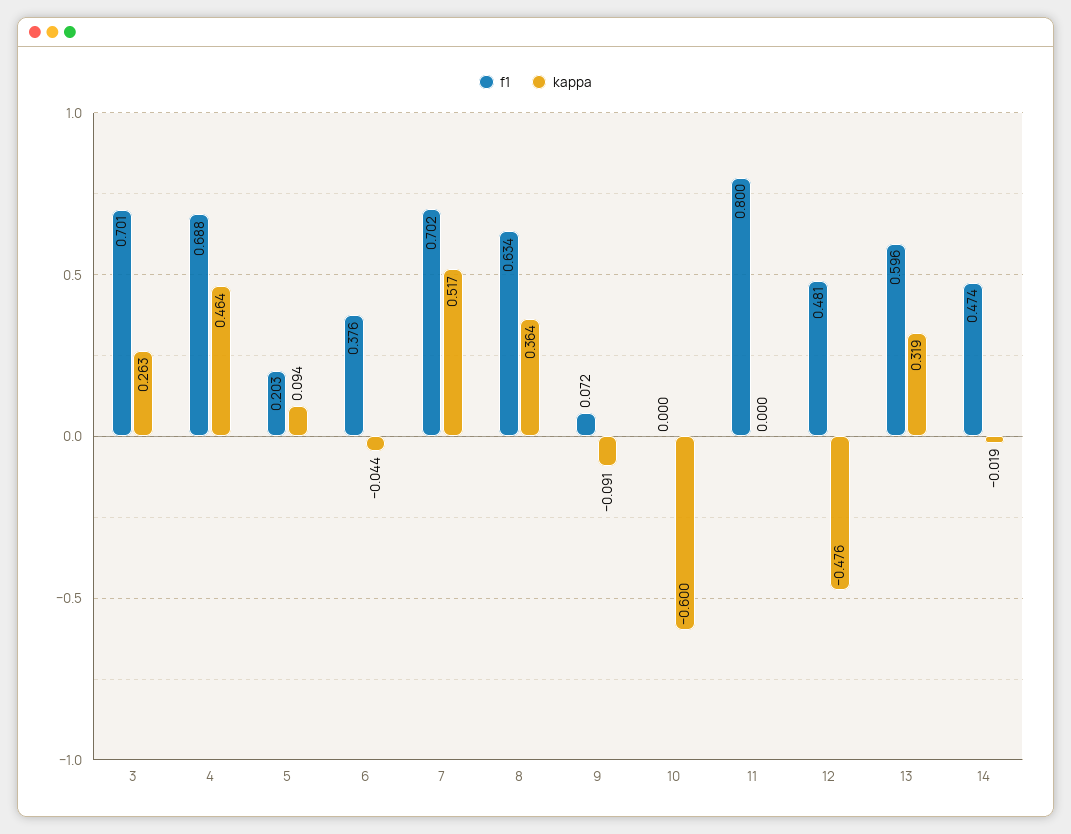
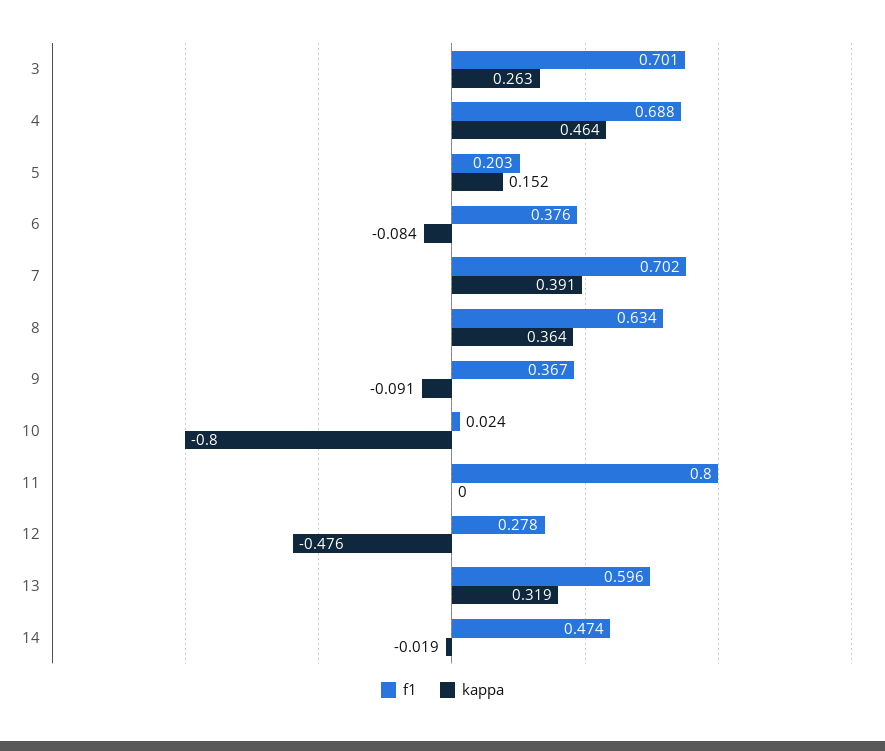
kappa, 5: 0.094 -> 0.152
kappa, 6: -0.044 -> -0.084
kappa, 7: 0.517 -> 0.391
f1, 9: 0.072 -> 0.367
f1, 10: 0 -> 0.024
kappa, 10: -0.6 -> -0.8
f1, 12: 0.481 -> 0.278

